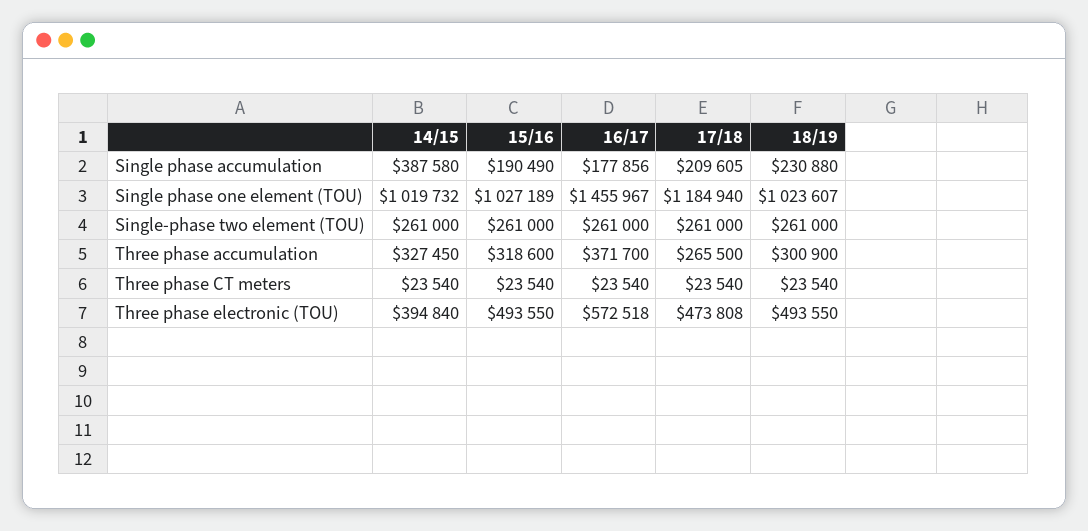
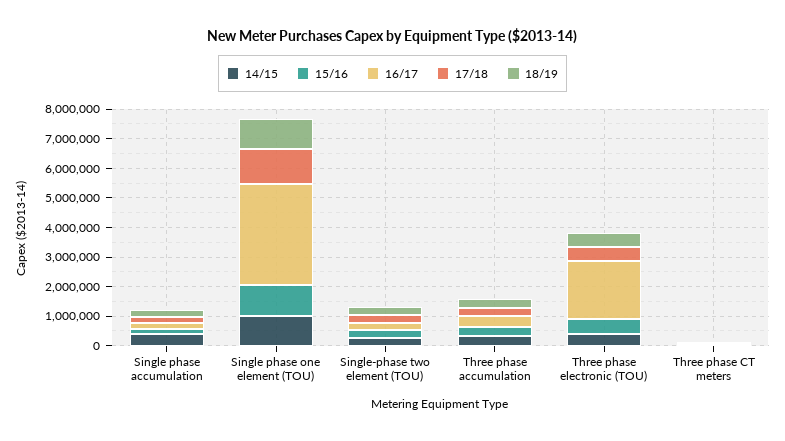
16/17, Single phase one element (TOU): 1455967 -> 3500000
16/17, Three phase electronic (TOU): 572518 -> 2000000

